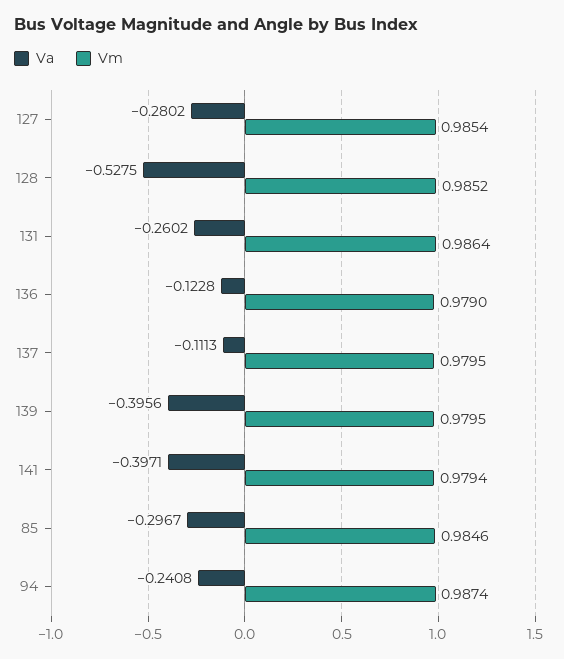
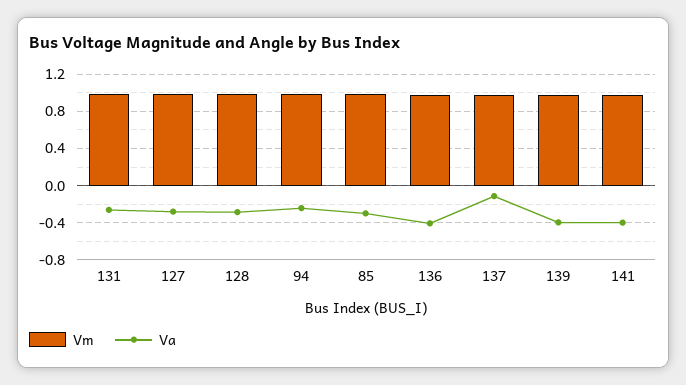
Va, 128: -0.5275 -> -0.3
Va, 136: -0.1228 -> -0.4

